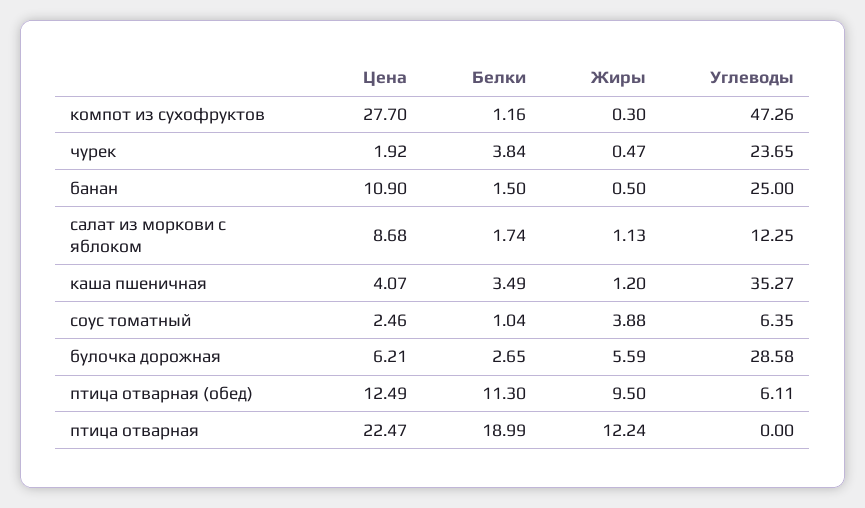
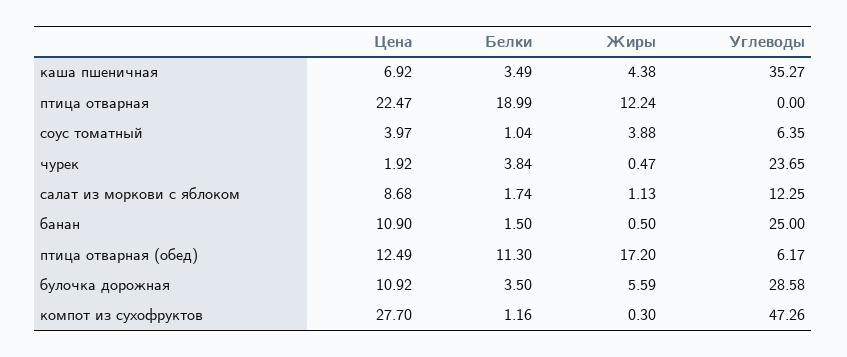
Цена, каша пшеничная: 4.07 -> 6.92
Жиры, каша пшеничная: 1.2 -> 4.38
Цена, соус томатный: 2.46 -> 3.97
Цена, булочка дорожная: 6.21 -> 10.92
Белки, булочка дорожная: 2.65 -> 3.5
Жиры, птица отварная (обед): 9.5 -> 17.2
Углеводы, птица отварная (обед): 6.11 -> 6.17

